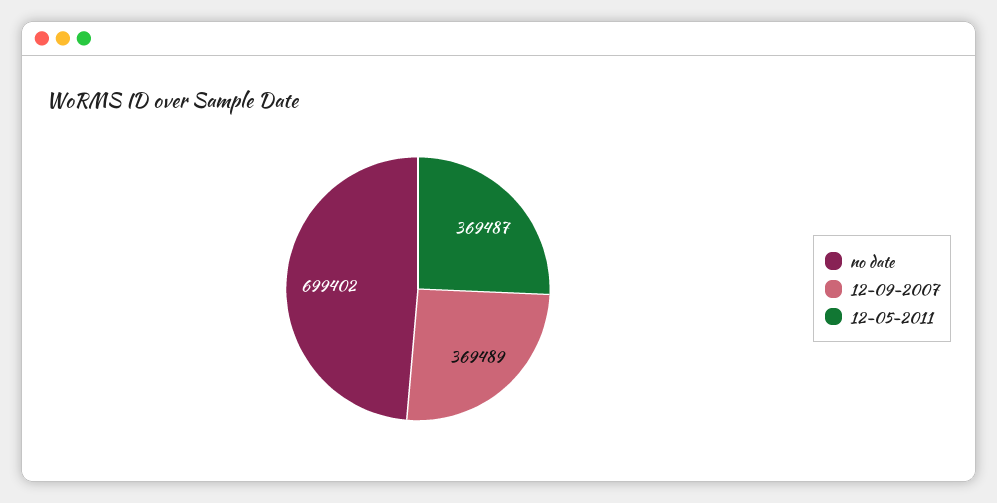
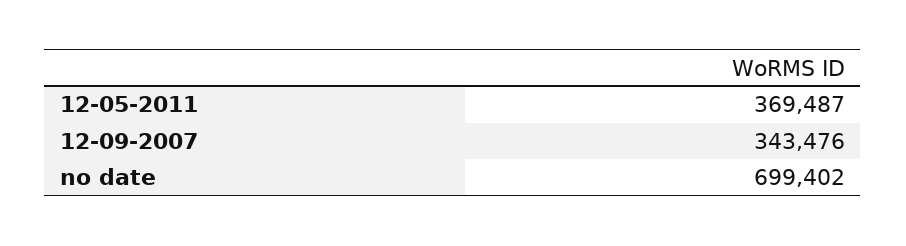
12-09-2007: 369489 -> 343476

